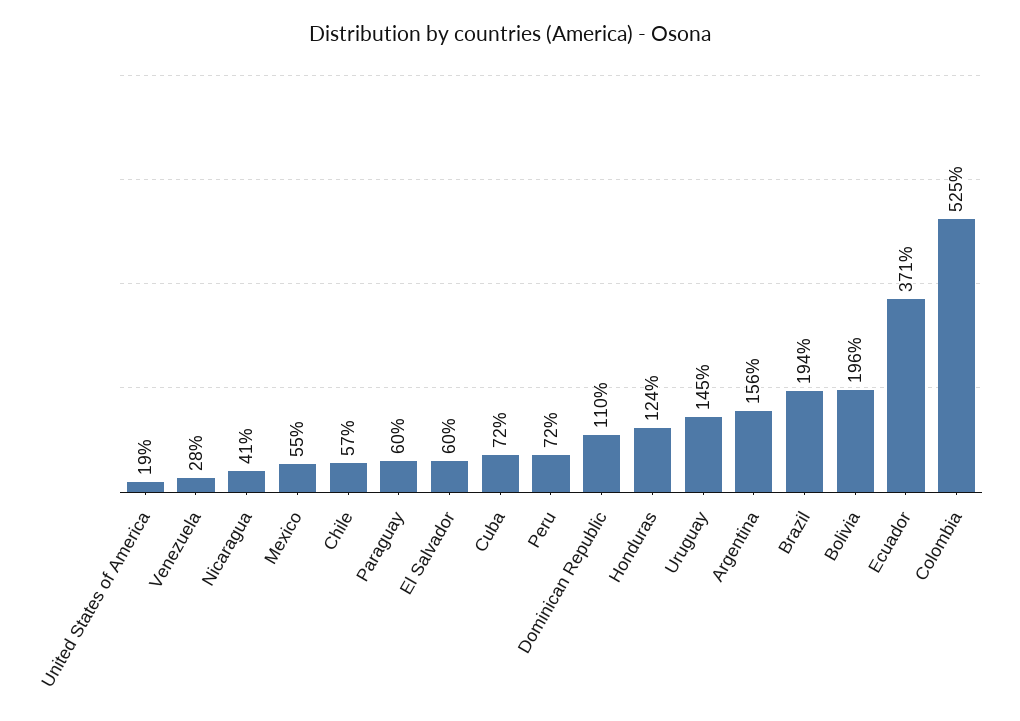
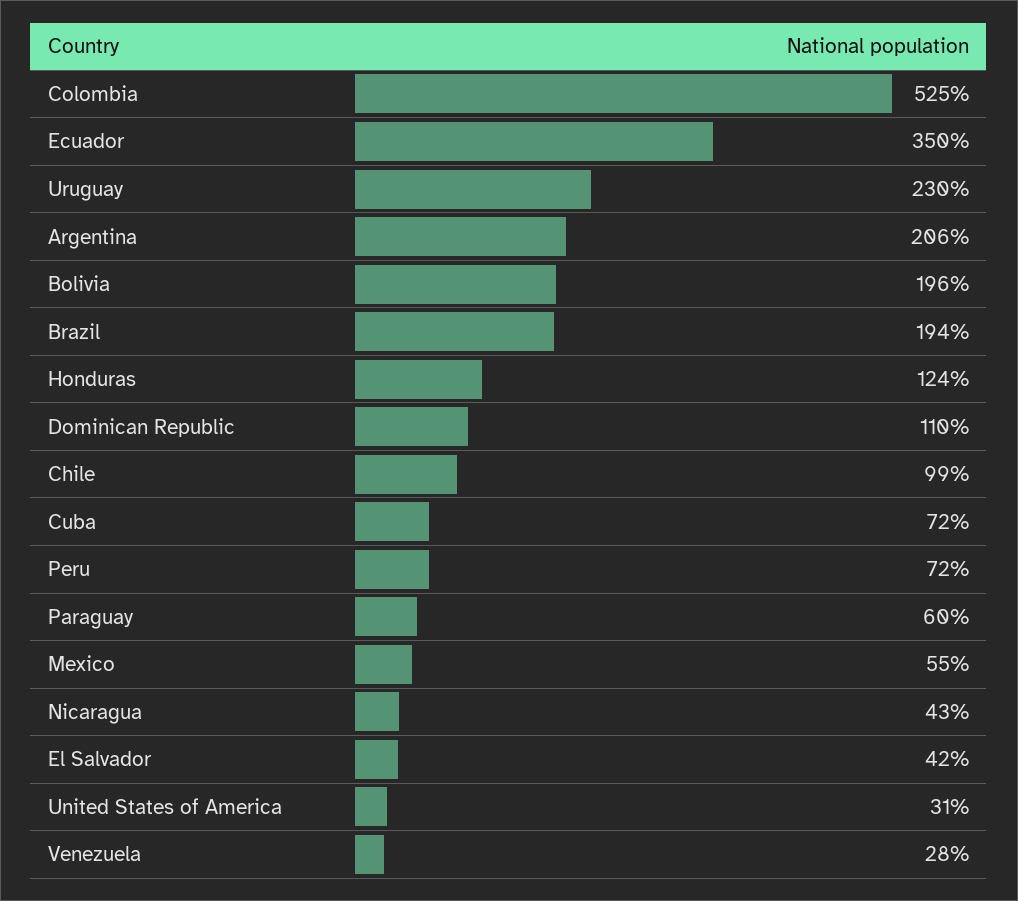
United States of America: 19 -> 31
Nicaragua: 41 -> 43
Chile: 57 -> 99
El Salvador: 60 -> 42
Uruguay: 145 -> 230
Argentina: 156 -> 206
Ecuador: 371 -> 350

